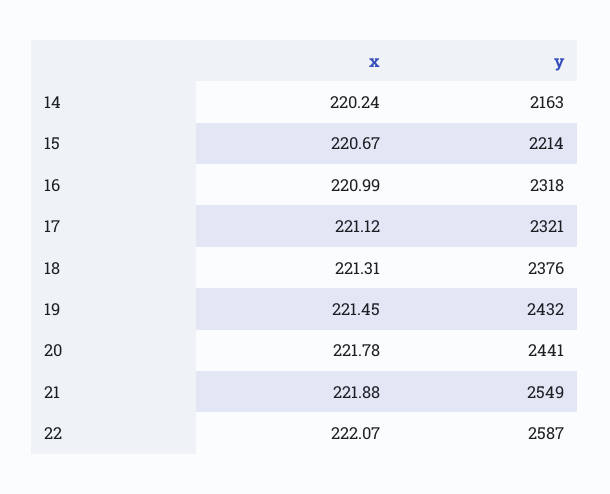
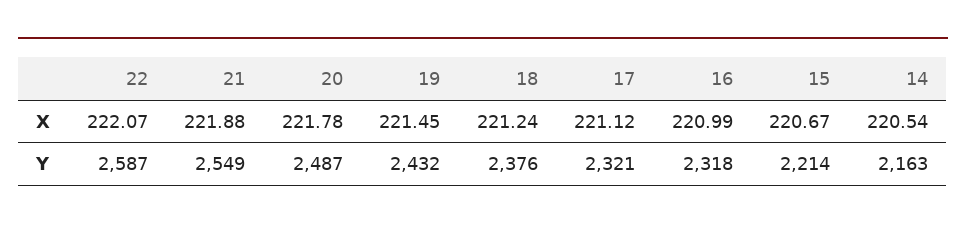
x, 14: 220.24 -> 220.54
x, 18: 221.31 -> 221.24
y, 20: 2441 -> 2487

